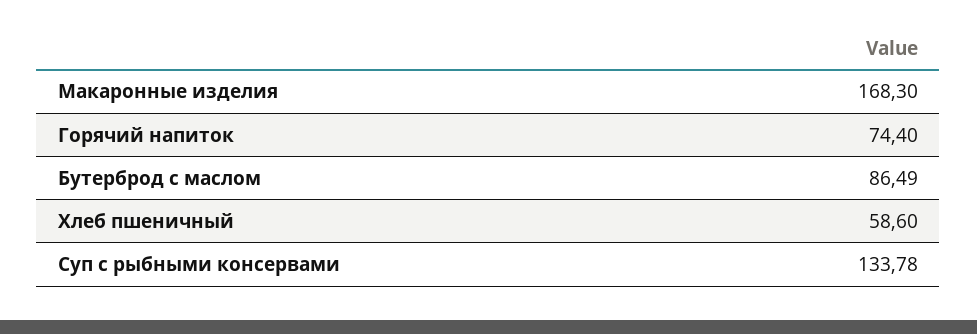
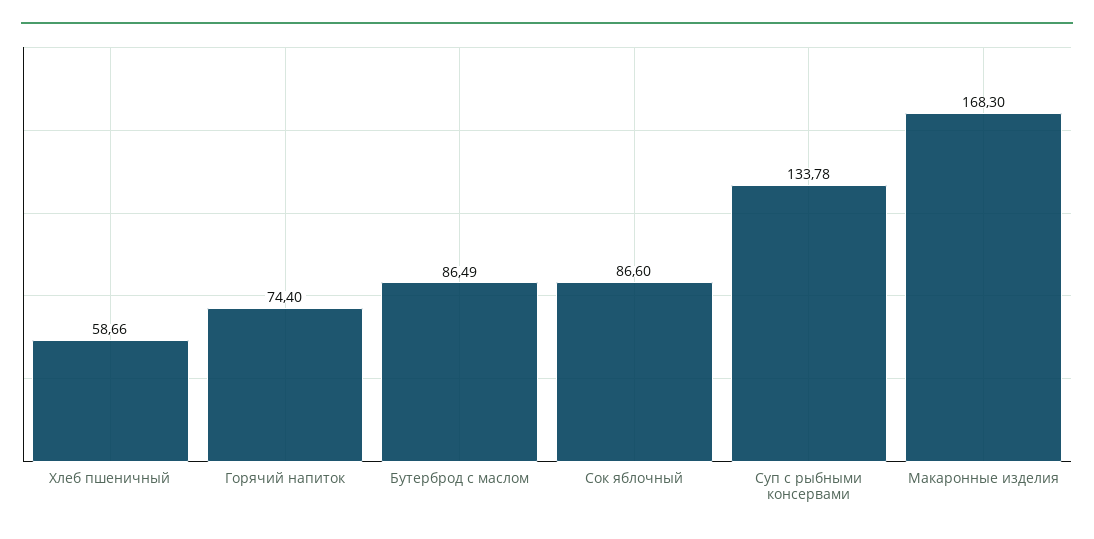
Хлеб пшеничный: 58.6 -> 58.66
Сок яблочный: none -> 86.6

